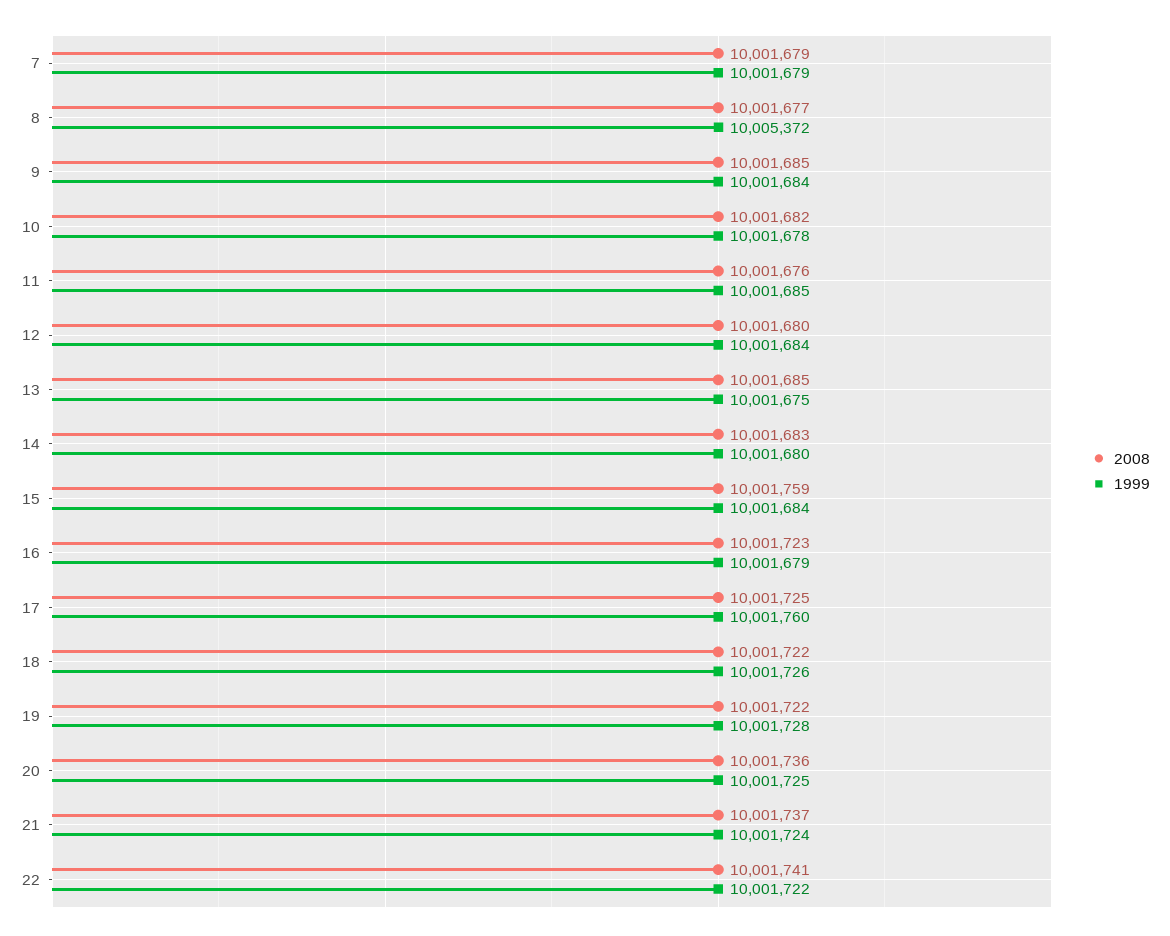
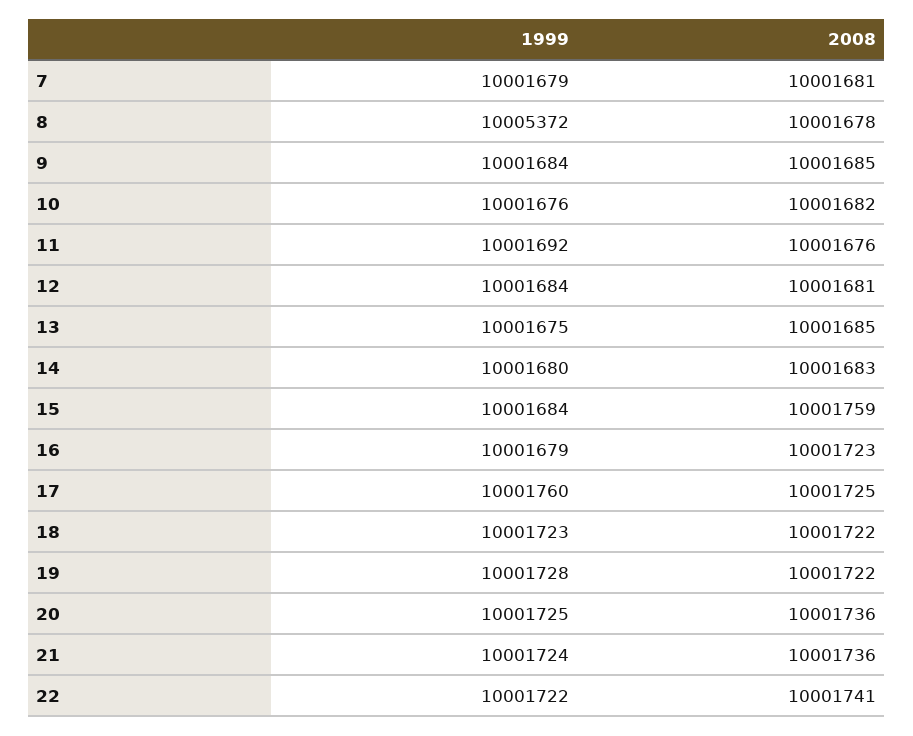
2008, 7: 10001679 -> 10001681
2008, 8: 10001677 -> 10001678
1999, 10: 10001678 -> 10001676
1999, 11: 10001685 -> 10001692
2008, 12: 10001680 -> 10001681
1999, 18: 10001726 -> 10001723
2008, 21: 10001737 -> 10001736

